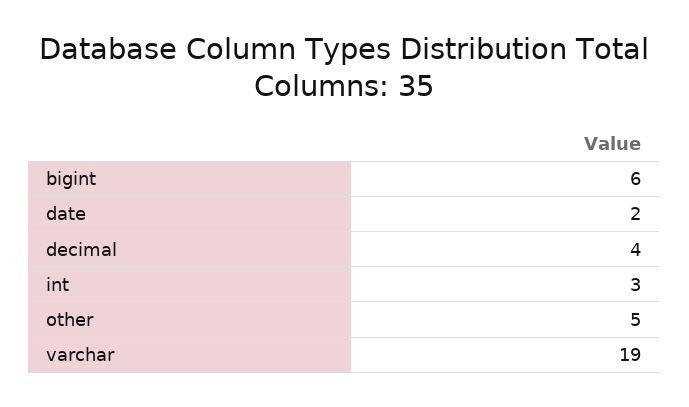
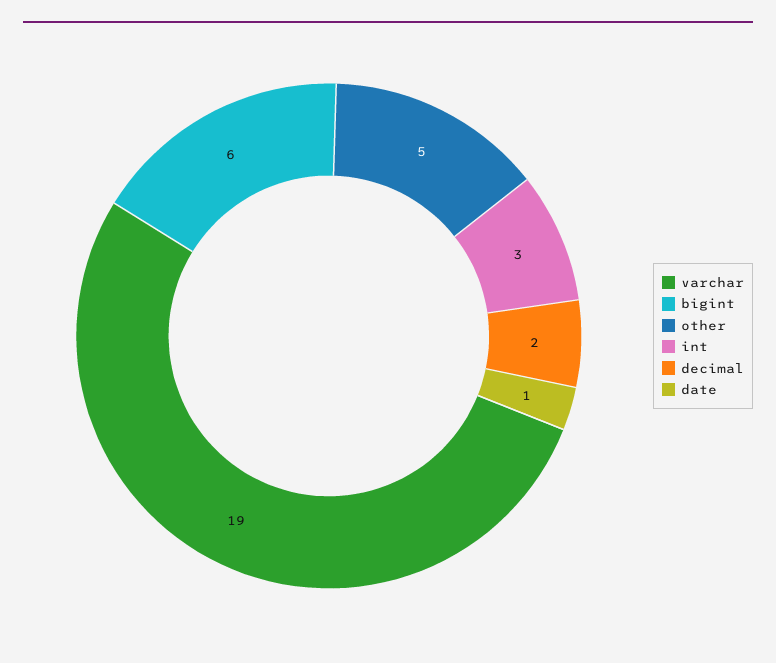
date: 2 -> 1
decimal: 4 -> 2

